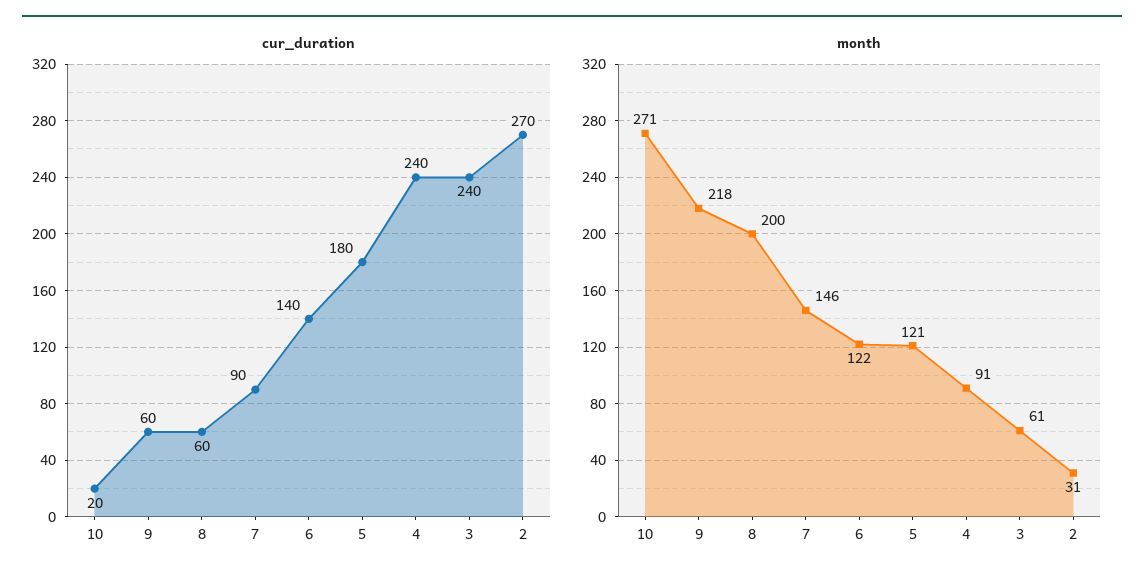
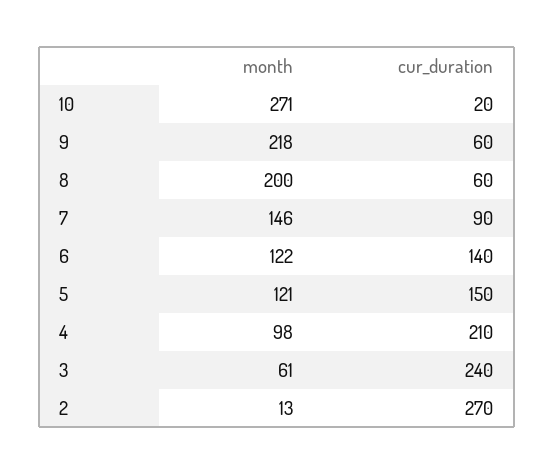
cur_duration, 5: 180 -> 150
cur_duration, 4: 240 -> 210
month, 4: 91 -> 98
month, 2: 31 -> 13

